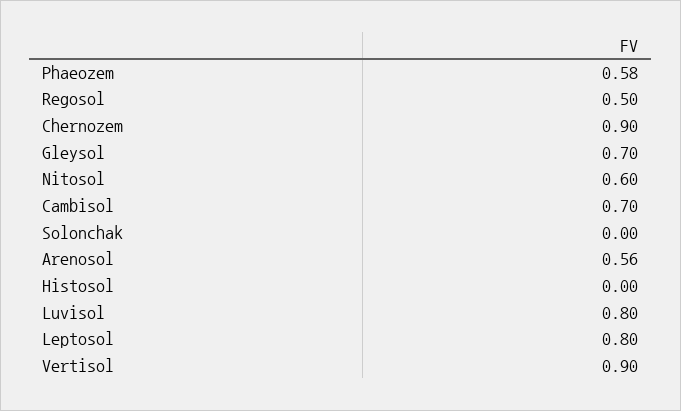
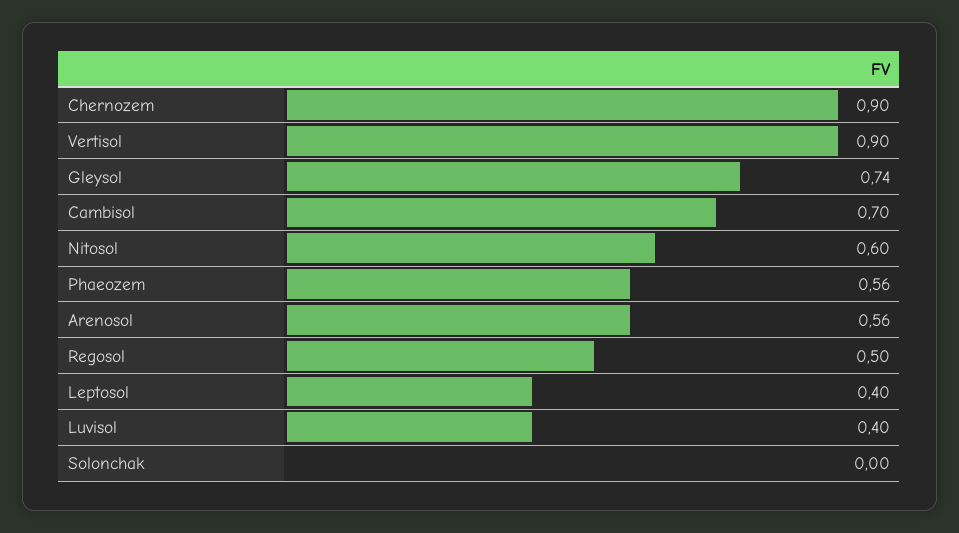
Phaeozem: 0.58 -> 0.56
Gleysol: 0.7 -> 0.74
Histosol: 0 -> none
Luvisol: 0.8 -> 0.4
Leptosol: 0.8 -> 0.4

